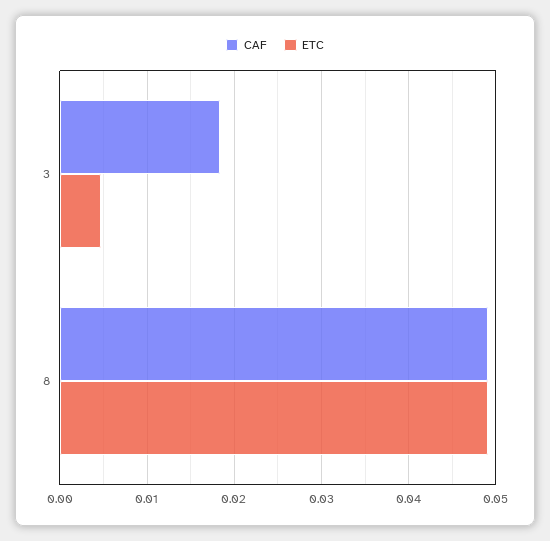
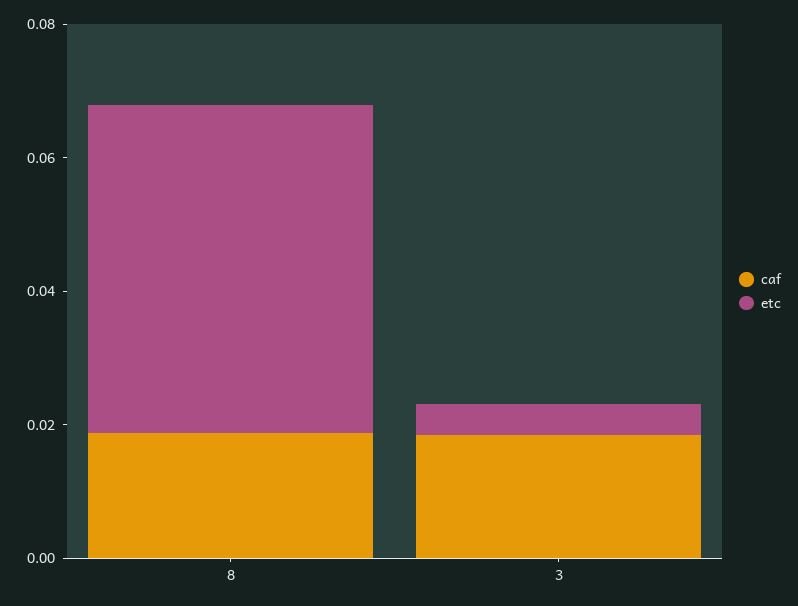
CAF, 8: 0.049 -> 0.02

